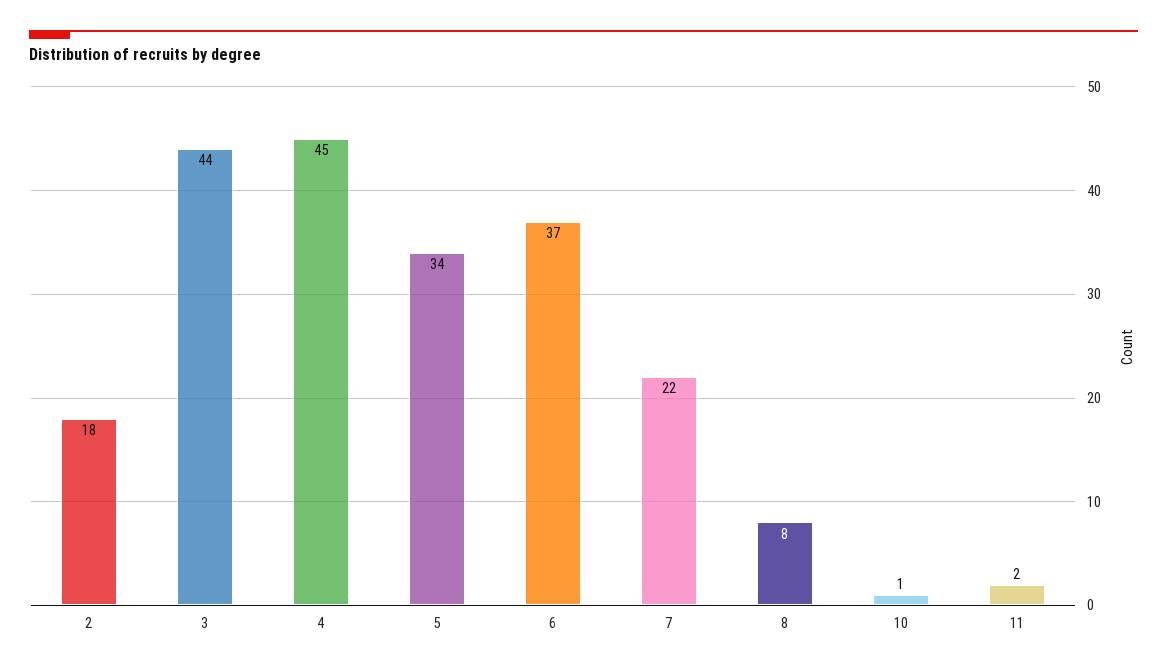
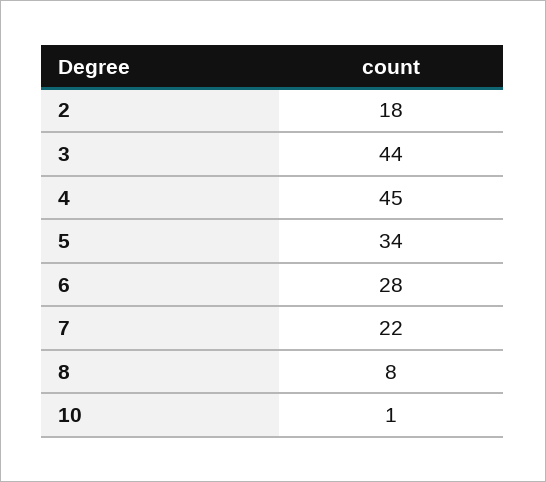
6: 37 -> 28
11: 2 -> none

